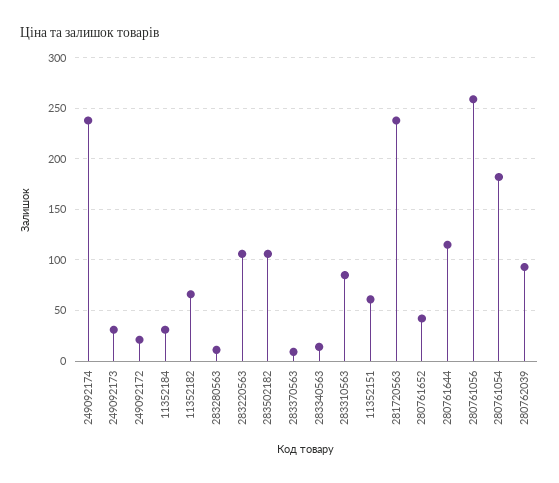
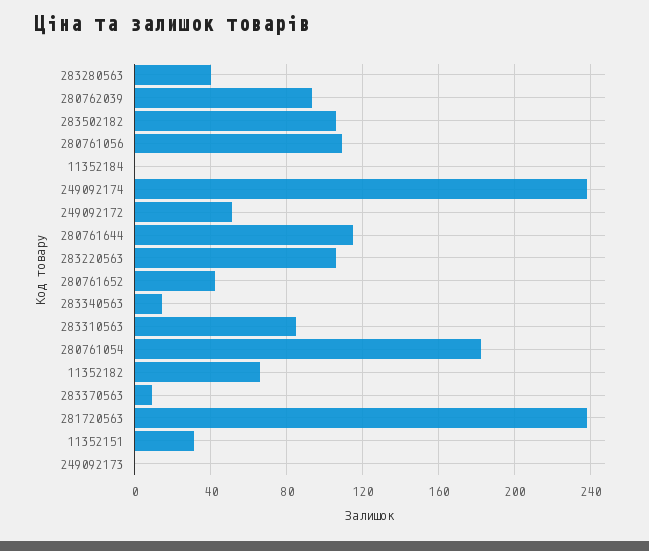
249092173: 30 -> 0
249092172: 20 -> 50
11352184: 30 -> 0
283280563: 10 -> 40
11352151: 60 -> 30
280761056: 260 -> 110

